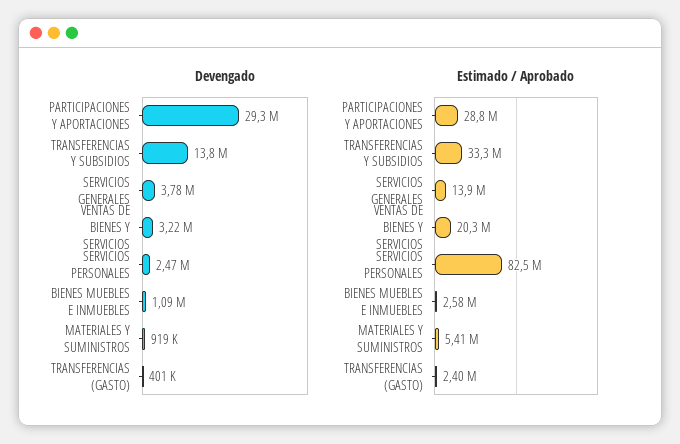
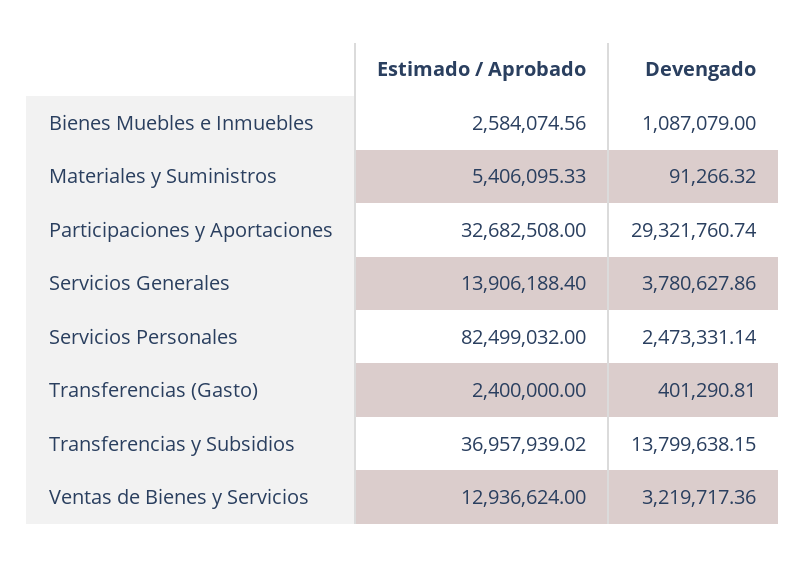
Devengado, MATERIALES Y SUMINISTROS: 919000 -> 91266.32
Estimado / Aprobado, PARTICIPACIONES Y APORTACIONES: 28800000 -> 32682508
Estimado / Aprobado, TRANSFERENCIAS Y SUBSIDIOS: 33300000 -> 36957939.02
Estimado / Aprobado, VENTAS DE BIENES Y SERVICIOS: 20300000 -> 12936624

